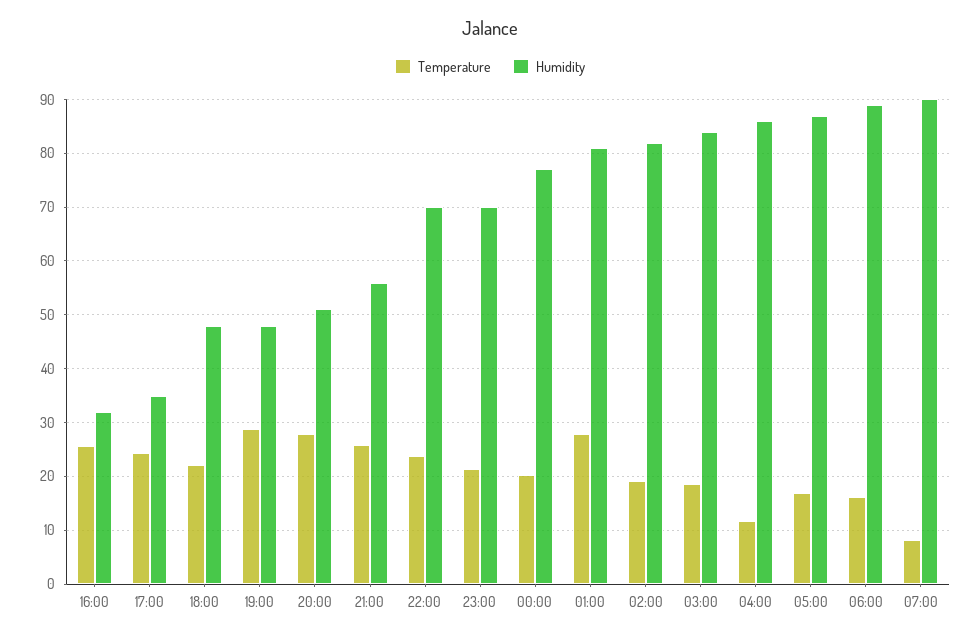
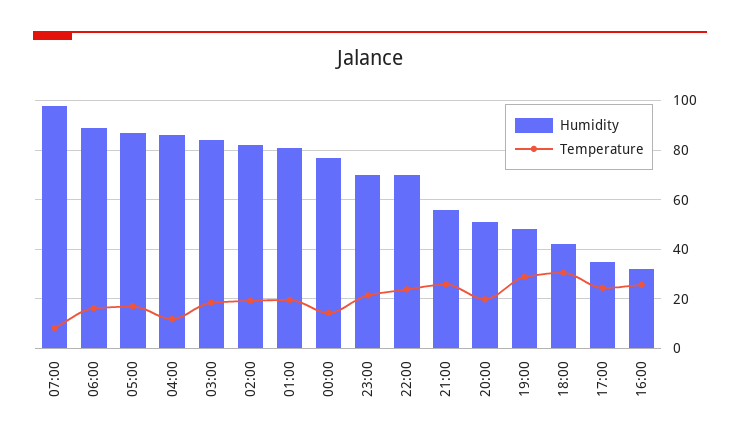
Temperature, 18:00: 22 -> 30
Humidity, 18:00: 48 -> 42.5
Temperature, 20:00: 28 -> 20
Temperature, 00:00: 20 -> 15
Temperature, 01:00: 28 -> 20
Humidity, 07:00: 90 -> 97.5

